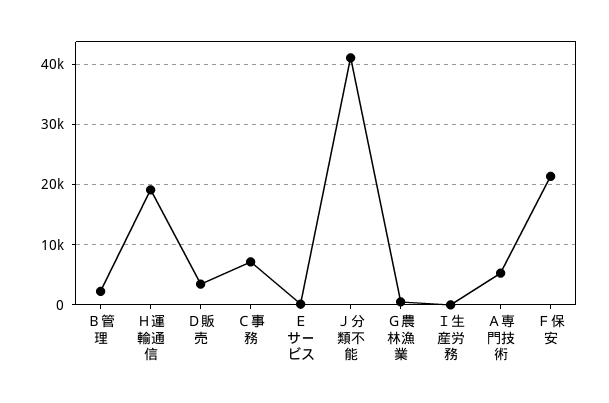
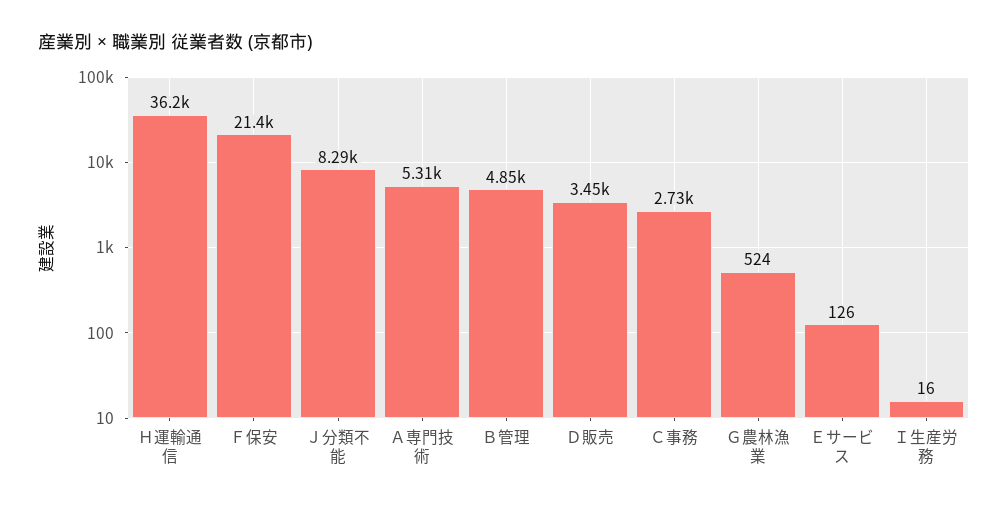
Ｂ管理: 2000 -> 4850
Ｈ運輸通信: 19000 -> 36200
Ｃ事務: 7000 -> 2730
Ｊ分類不能: 41000 -> 8290

